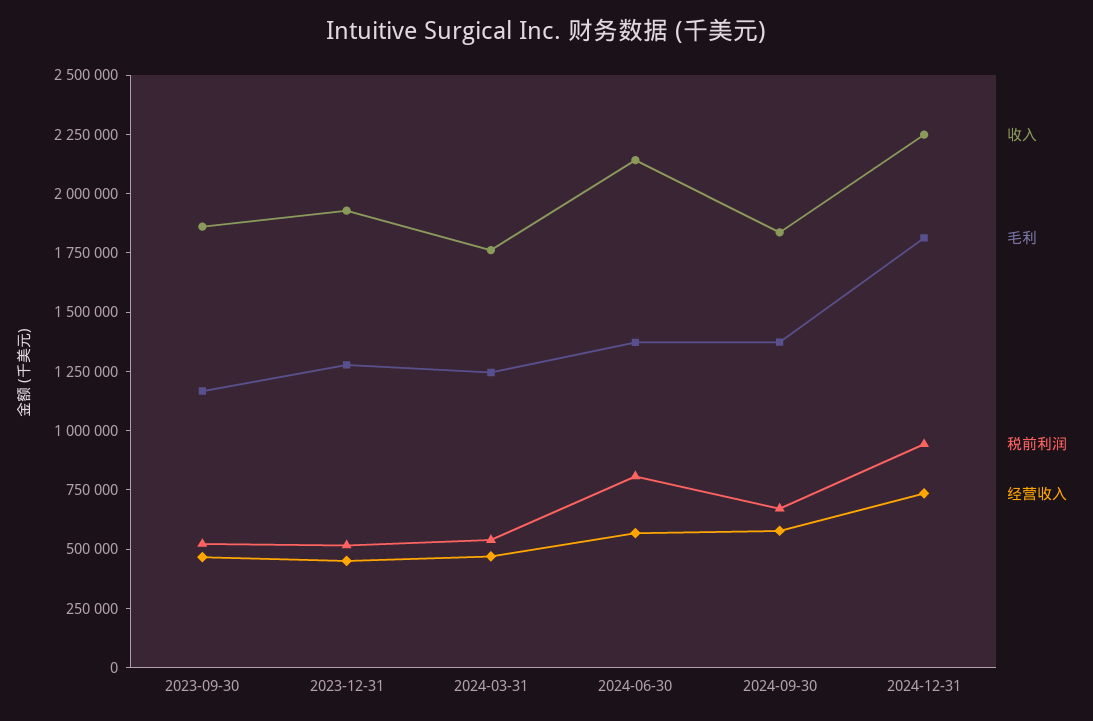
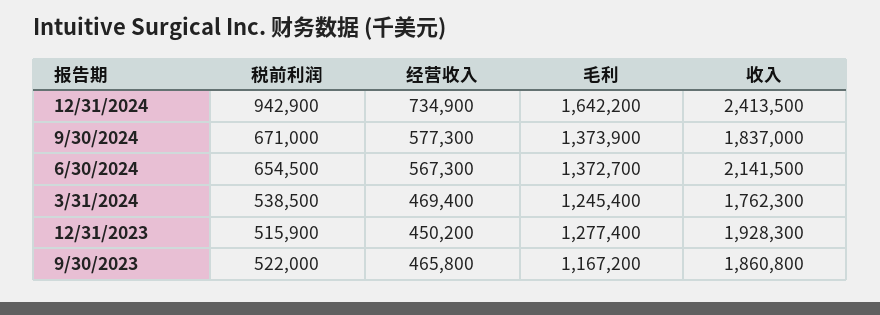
税前利润, 2024-06-30: 800000 -> 654500
收入, 2024-12-31: 2250000 -> 2413500
毛利, 2024-12-31: 1800000 -> 1642200

